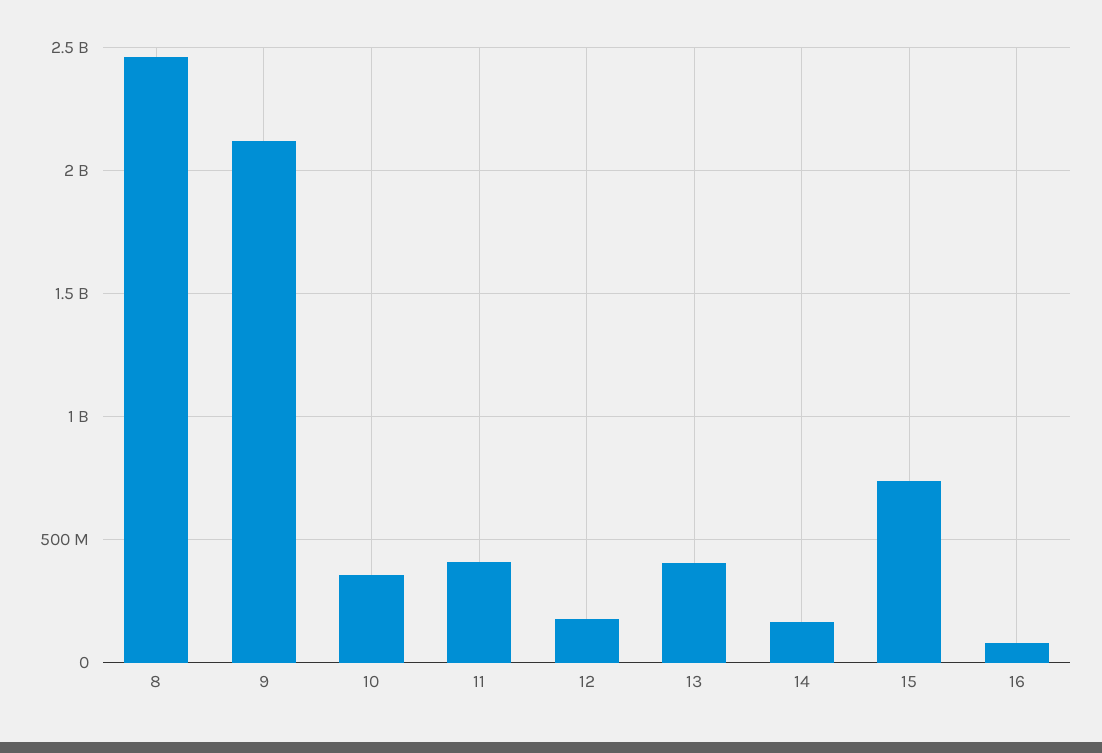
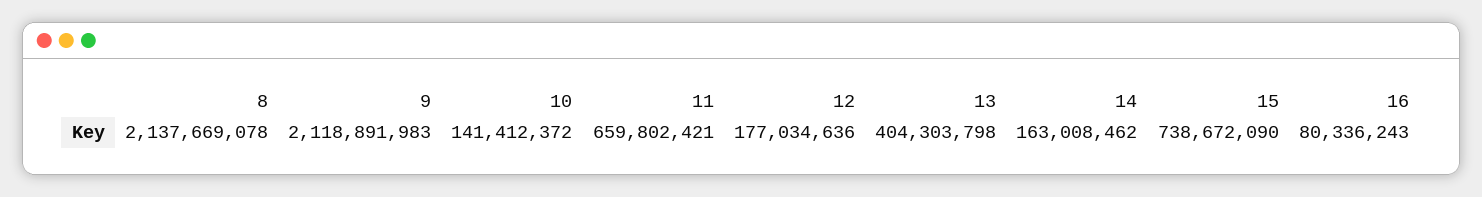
8: 2450000000 -> 2137669078
10: 350000000 -> 141412372
11: 400000000 -> 659802421

